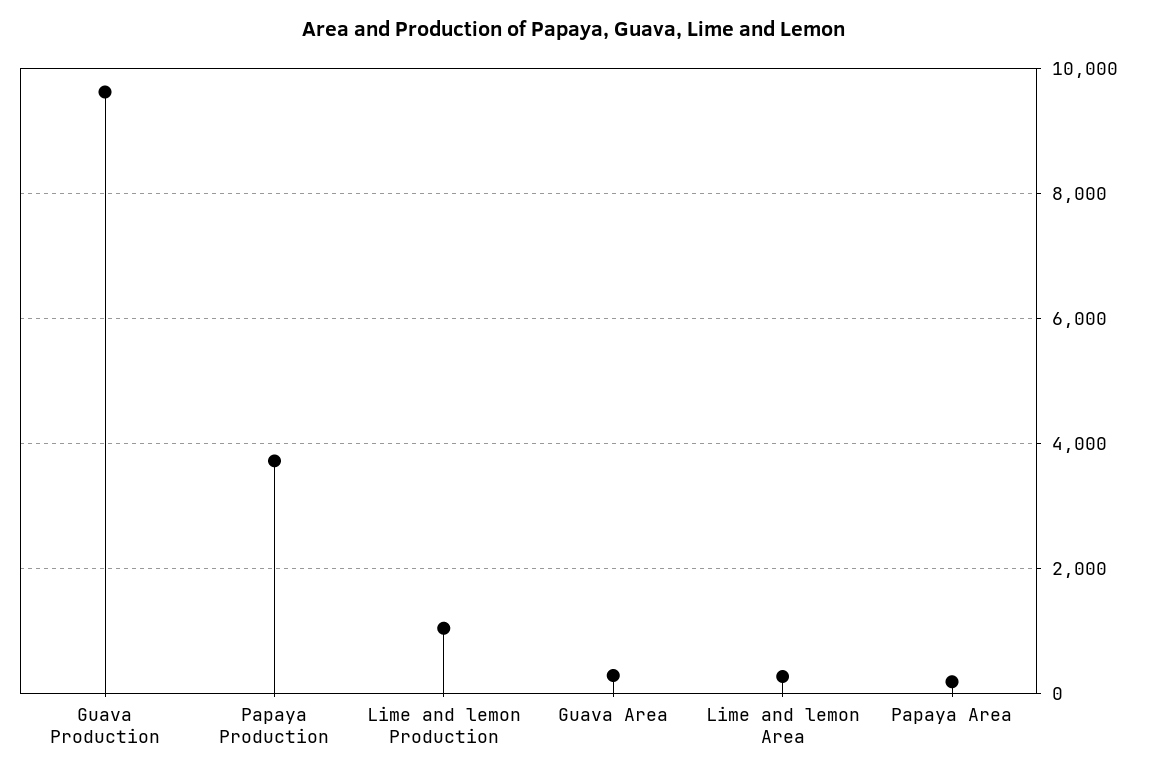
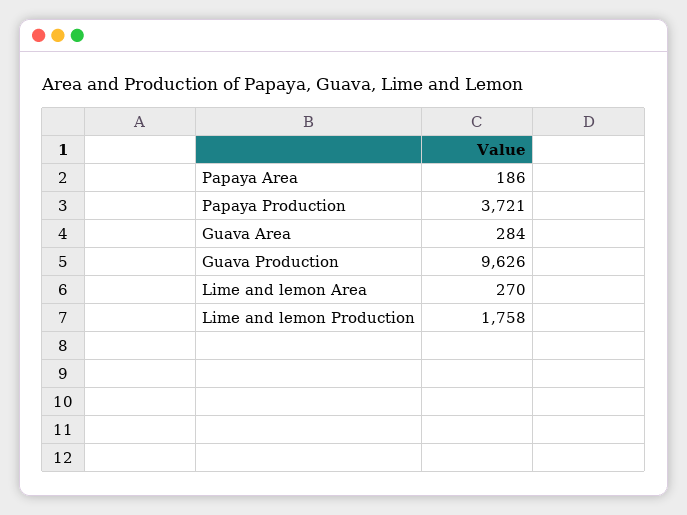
Lime and lemon Production: 1000 -> 1758

